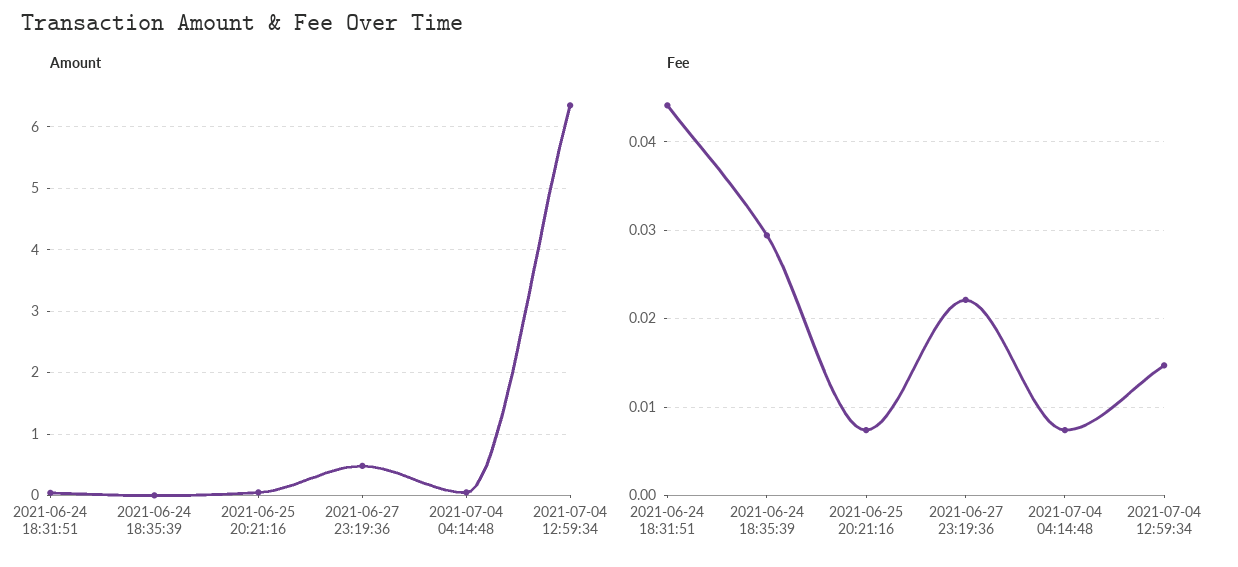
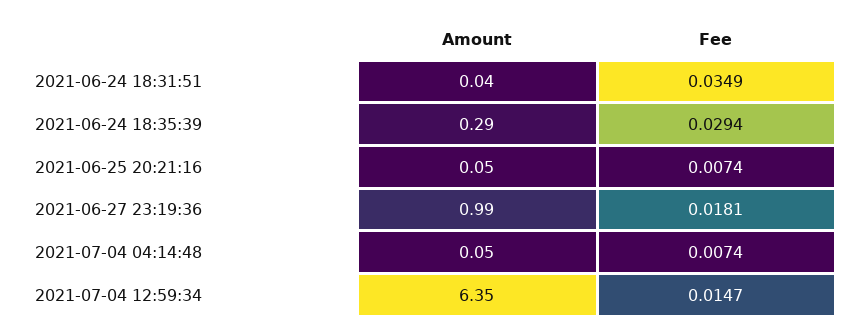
Amount, 2021-06-24 18:35:39: 0 -> 0.29
Amount, 2021-06-27 23:19:36: 0.5 -> 0.99
Fee, 2021-06-24 18:31:51: 0.044 -> 0.0349
Fee, 2021-06-27 23:19:36: 0.022 -> 0.0181

